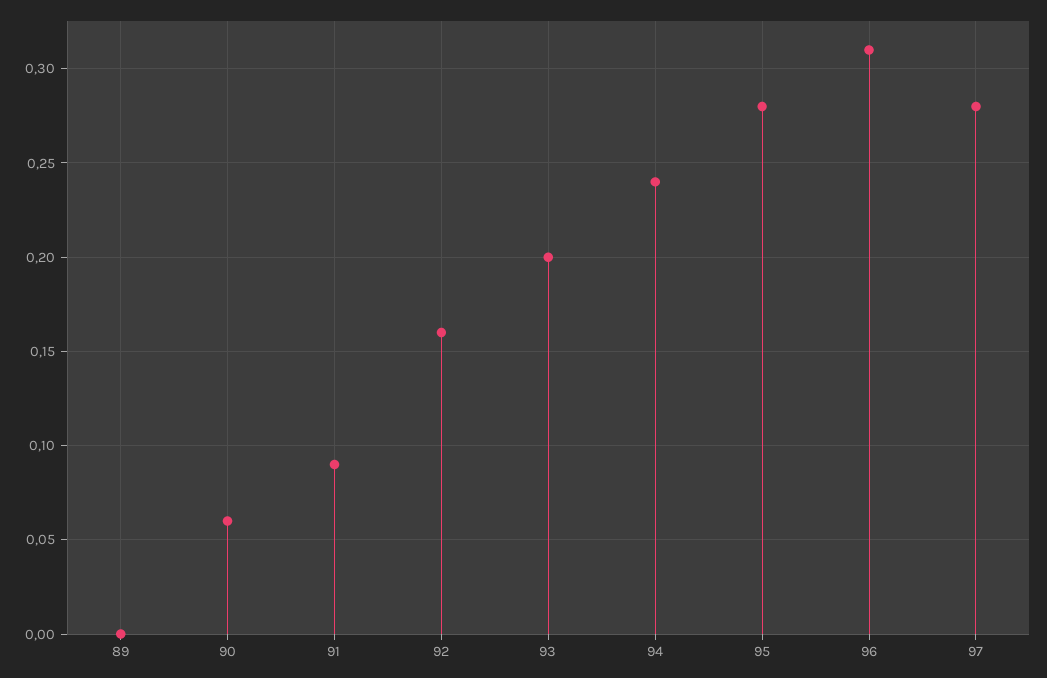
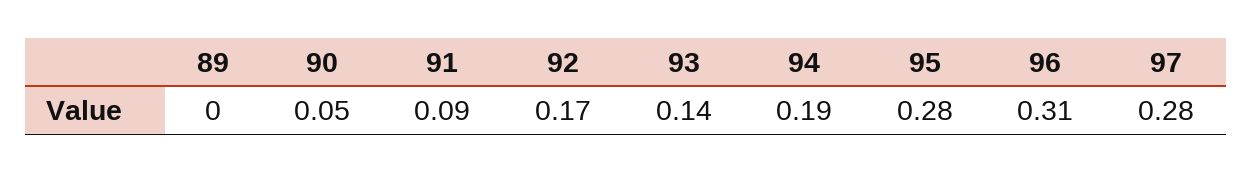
90: 0.06 -> 0.05
92: 0.16 -> 0.17
93: 0.2 -> 0.14
94: 0.24 -> 0.19

